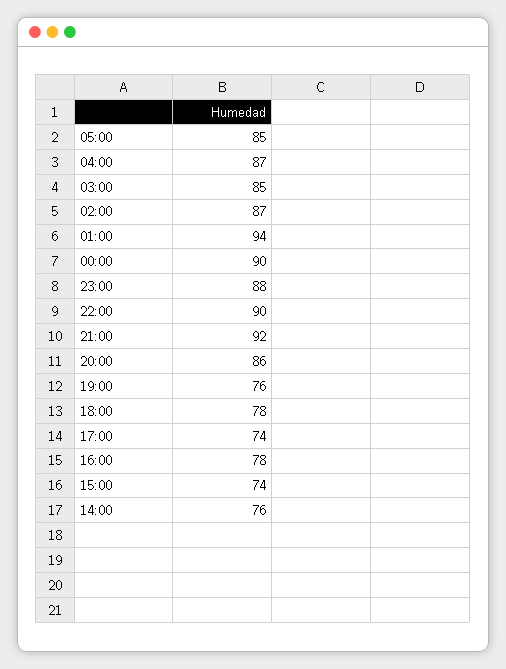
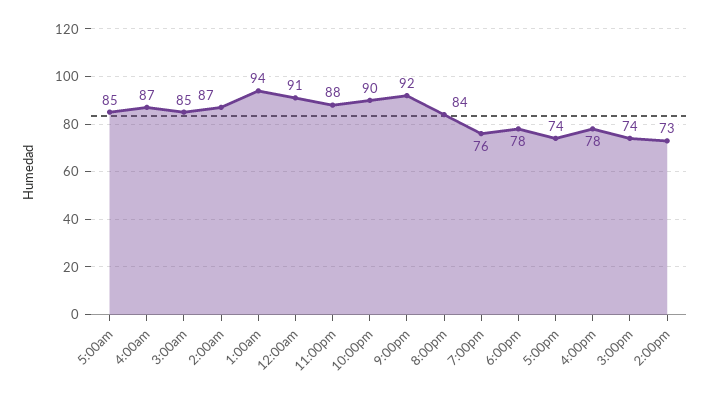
00:00: 90 -> 91
20:00: 86 -> 84
14:00: 76 -> 73

